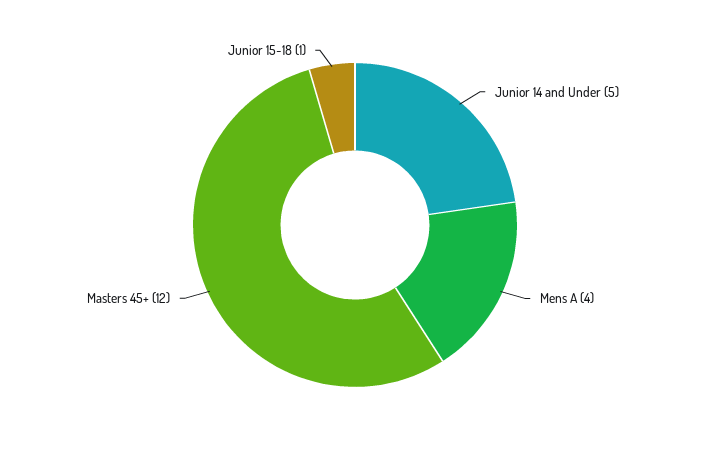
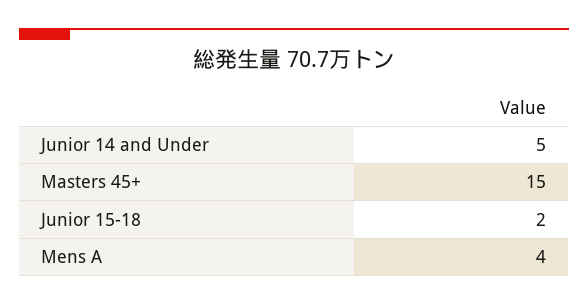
Masters 45+: 12 -> 15
Junior 15-18: 1 -> 2

